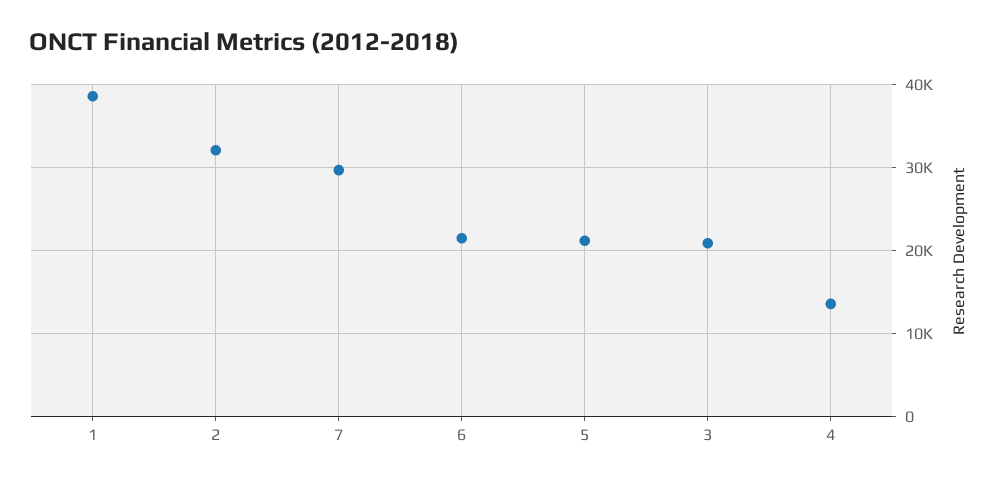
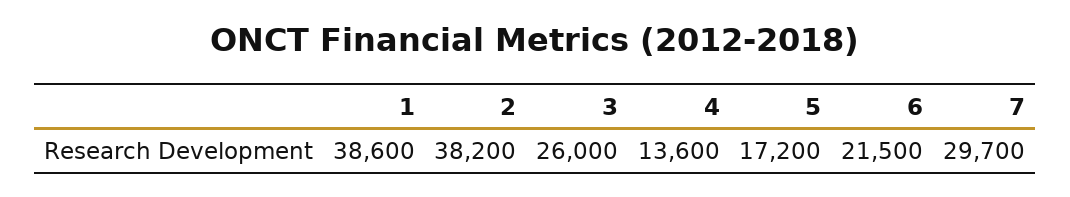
2: 32000 -> 38200
5: 21000 -> 17200
3: 21000 -> 26000

